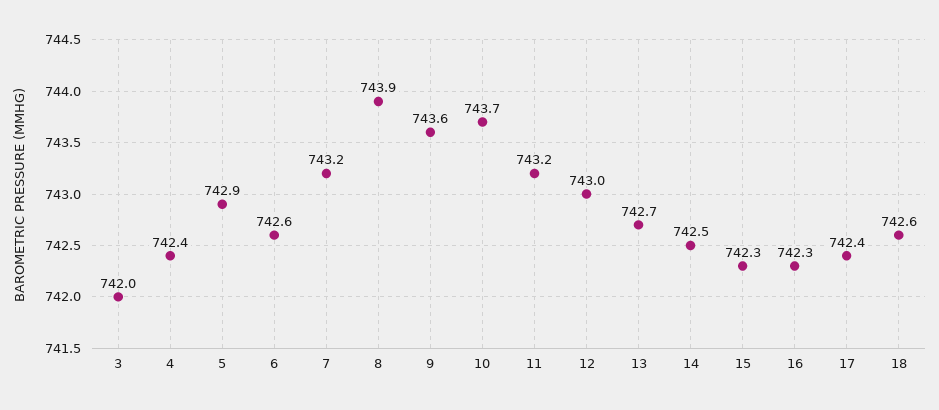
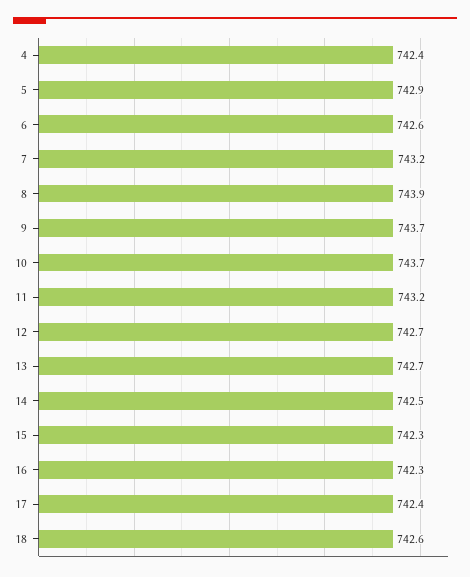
3: 742 -> none
9: 743.6 -> 743.7
12: 743 -> 742.7

